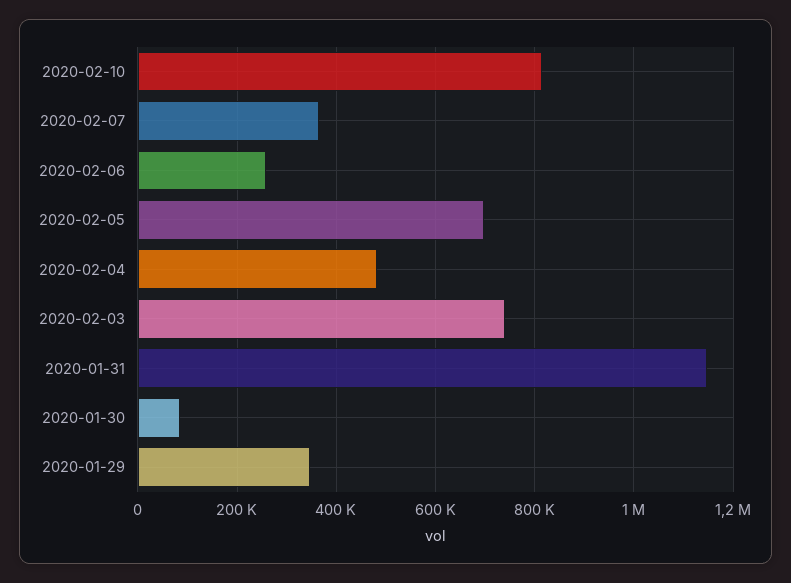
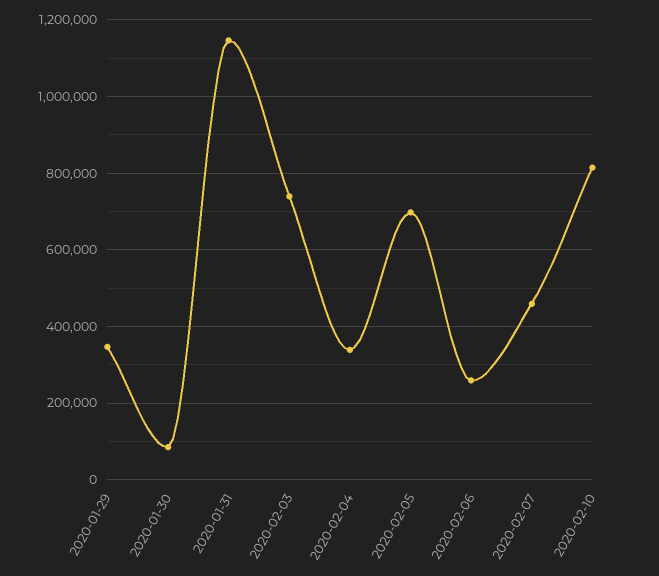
2020-02-07: 360000 -> 460000
2020-02-04: 480000 -> 340000

